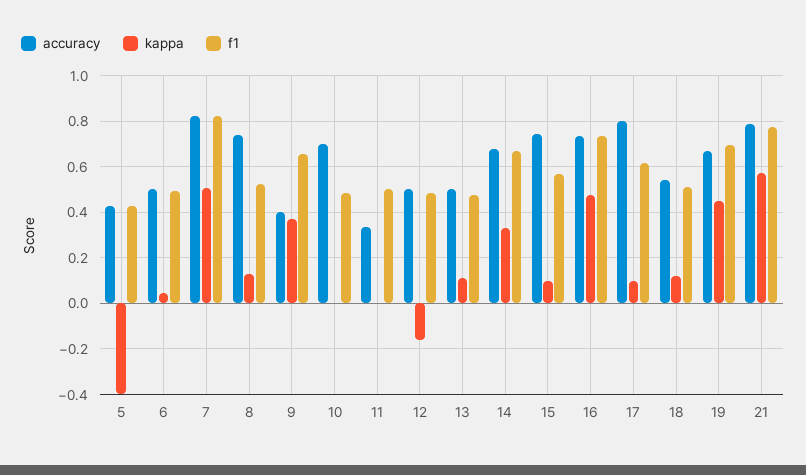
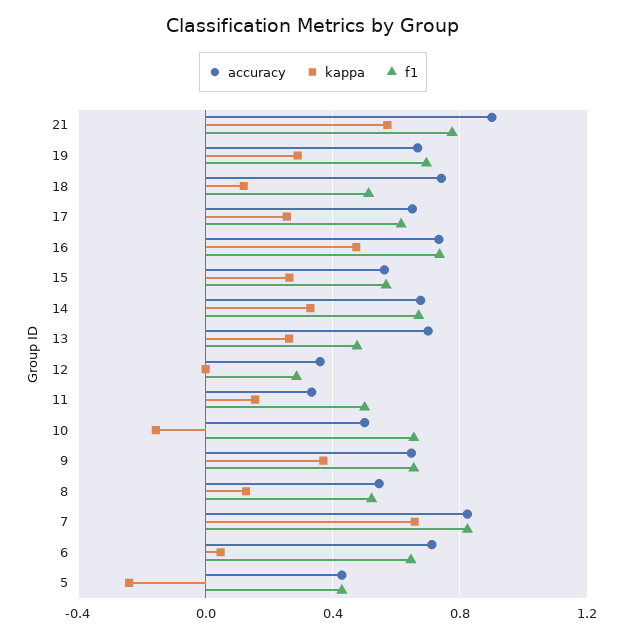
kappa, 5: -0.4 -> -0.25
accuracy, 6: 0.5 -> 0.7
f1, 6: 0.5 -> 0.65
kappa, 7: 0.5 -> 0.65
accuracy, 8: 0.75 -> 0.55
accuracy, 9: 0.4 -> 0.65
accuracy, 10: 0.7 -> 0.5
kappa, 10: 0 -> -0.15
f1, 10: 0.5 -> 0.65
kappa, 11: 0 -> 0.15
accuracy, 12: 0.5 -> 0.35
kappa, 12: -0.15 -> 0
f1, 12: 0.5 -> 0.3
accuracy, 13: 0.5 -> 0.7
kappa, 13: 0.1 -> 0.25
accuracy, 15: 0.75 -> 0.55
kappa, 15: 0.1 -> 0.25
accuracy, 17: 0.8 -> 0.65
kappa, 17: 0.1 -> 0.25
accuracy, 18: 0.55 -> 0.75
kappa, 19: 0.45 -> 0.3
accuracy, 21: 0.8 -> 0.9

